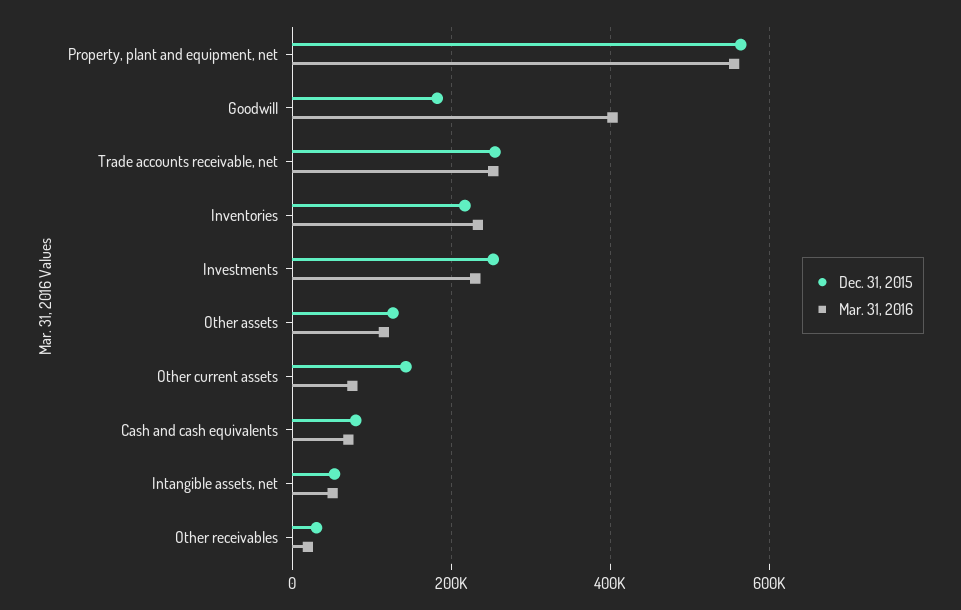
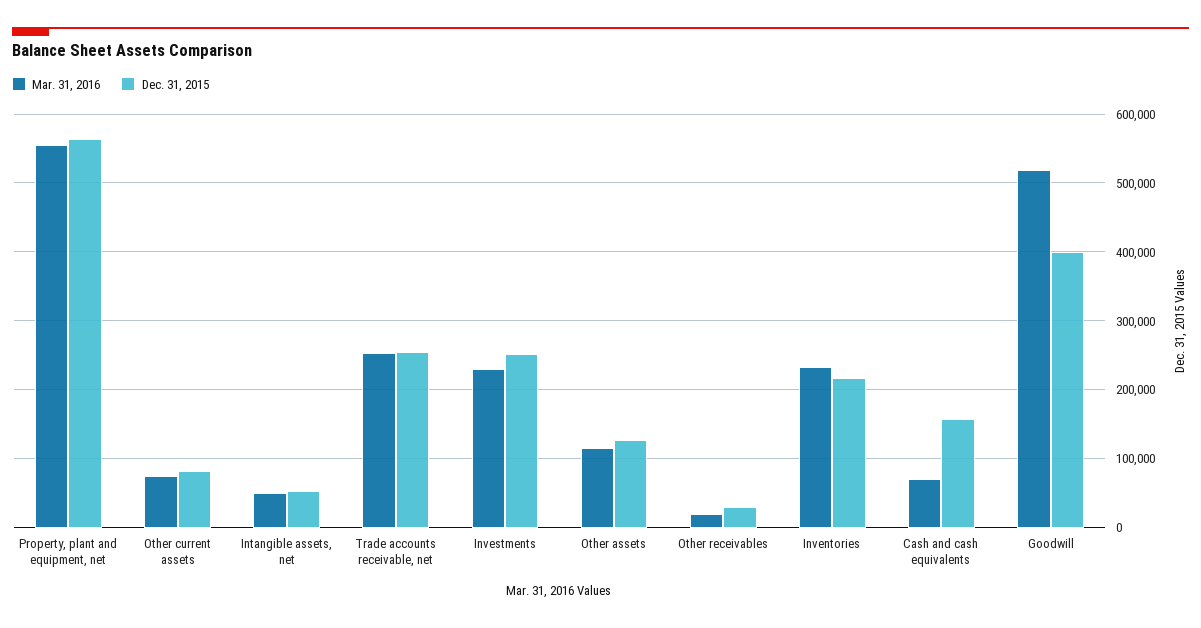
Dec. 31, 2015, Goodwill: 180000 -> 400000
Mar. 31, 2016, Goodwill: 400000 -> 520000
Dec. 31, 2015, Other current assets: 140000 -> 80000
Dec. 31, 2015, Cash and cash equivalents: 80000 -> 160000

